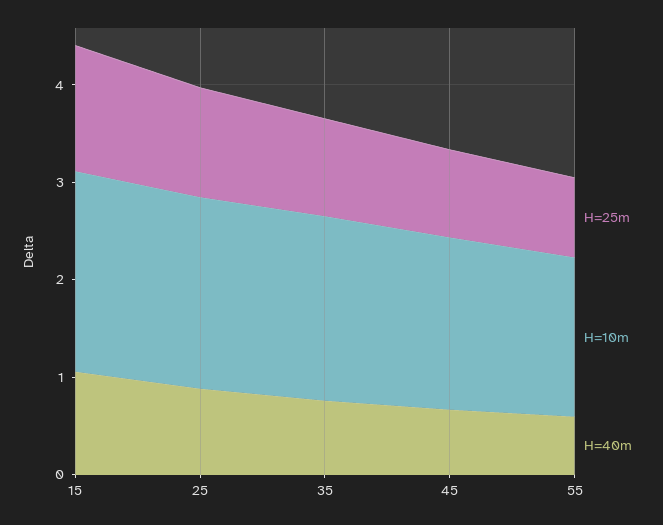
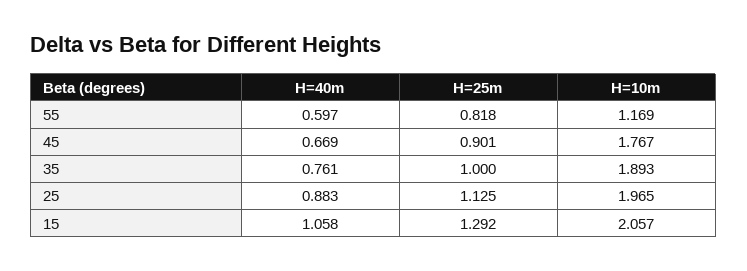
H=10m, 55: 1.6 -> 1.169

